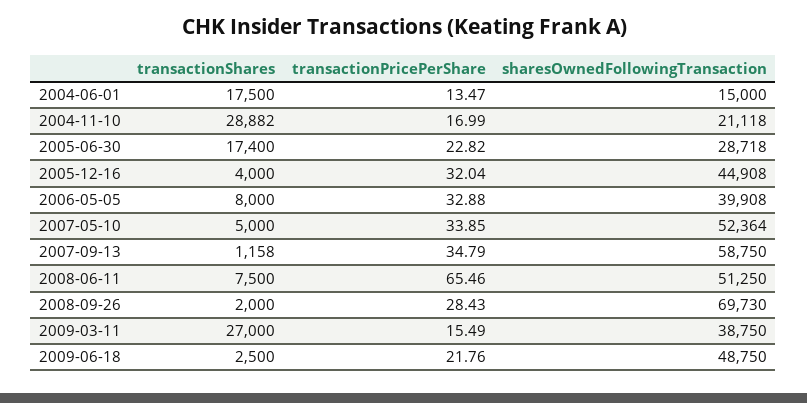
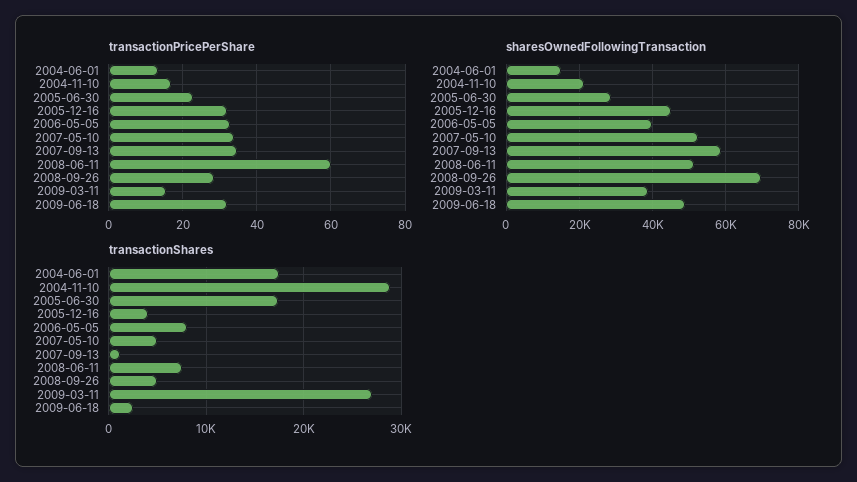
transactionPricePerShare, 2008-06-11: 65.46 -> 60
transactionShares, 2008-09-26: 2000 -> 5000
transactionPricePerShare, 2009-06-18: 21.76 -> 32

